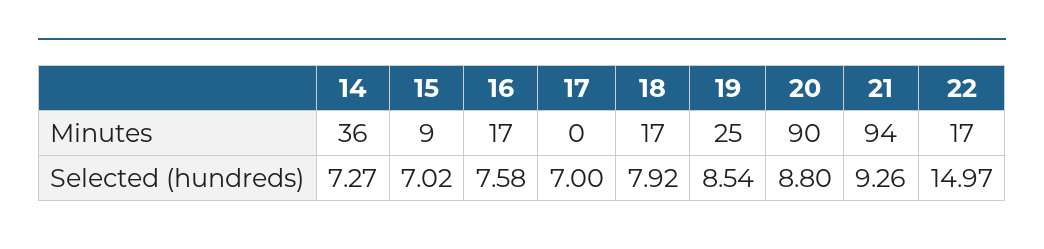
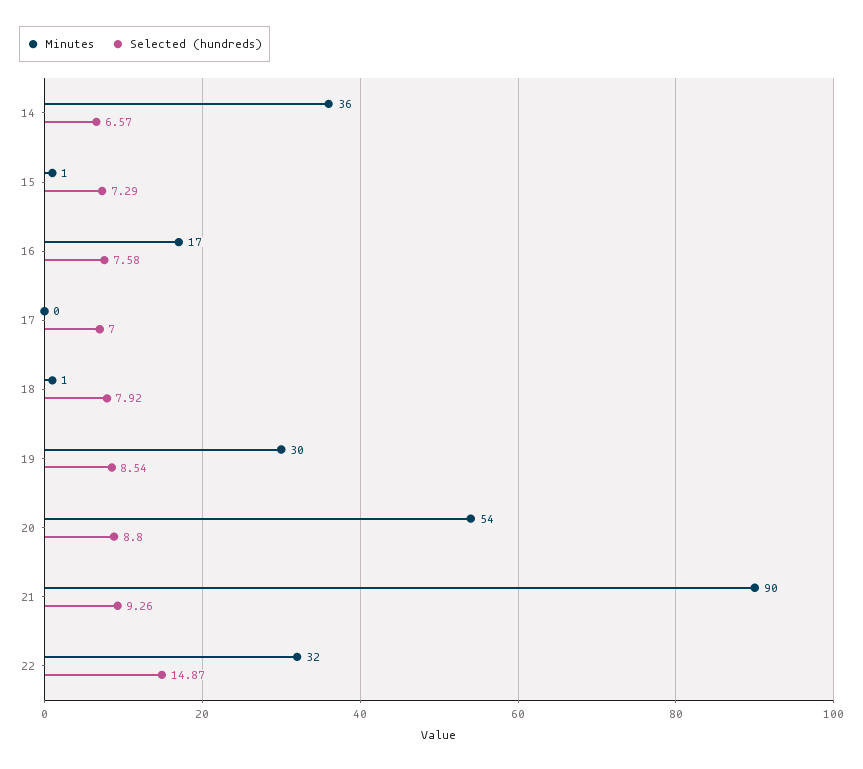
Minutes, 15: 9 -> 1
Minutes, 18: 17 -> 1
Minutes, 19: 25 -> 30
Minutes, 20: 90 -> 54
Minutes, 21: 94 -> 90
Minutes, 22: 17 -> 32
Selected (hundreds), 14: 7.27 -> 6.57
Selected (hundreds), 15: 7.02 -> 7.29
Selected (hundreds), 22: 14.97 -> 14.87

